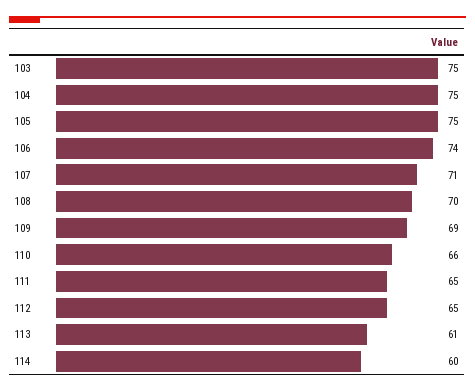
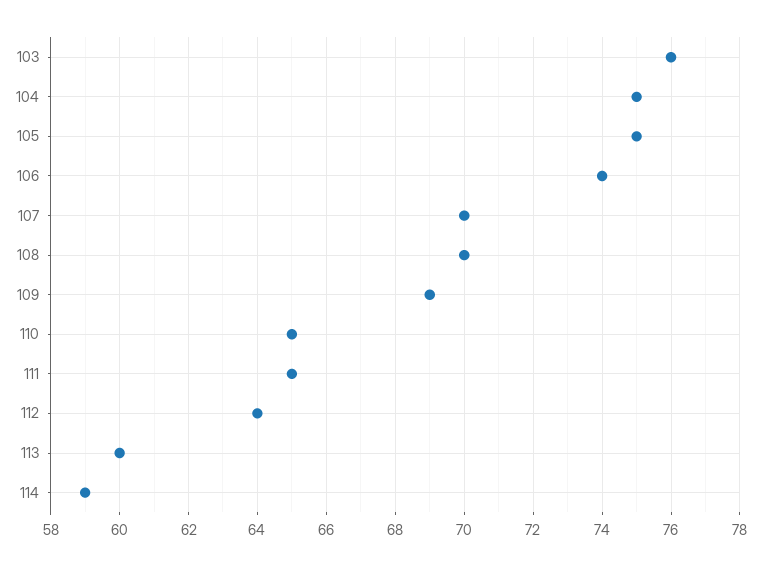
103: 75 -> 76
107: 71 -> 70
110: 66 -> 65
112: 65 -> 64
113: 61 -> 60
114: 60 -> 59

